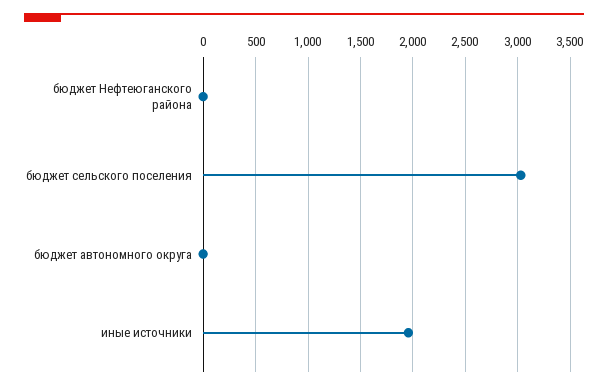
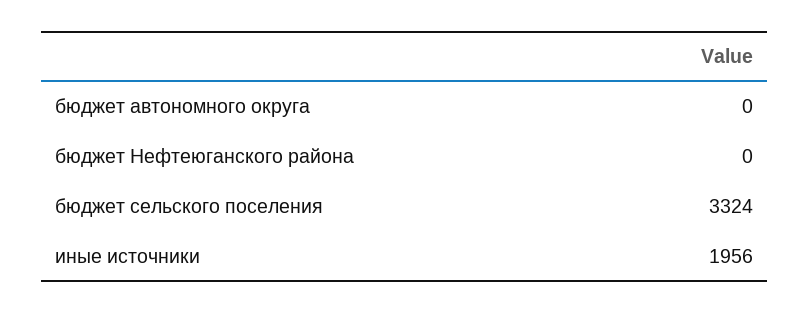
бюджет сельского поселения: 3000 -> 3324

